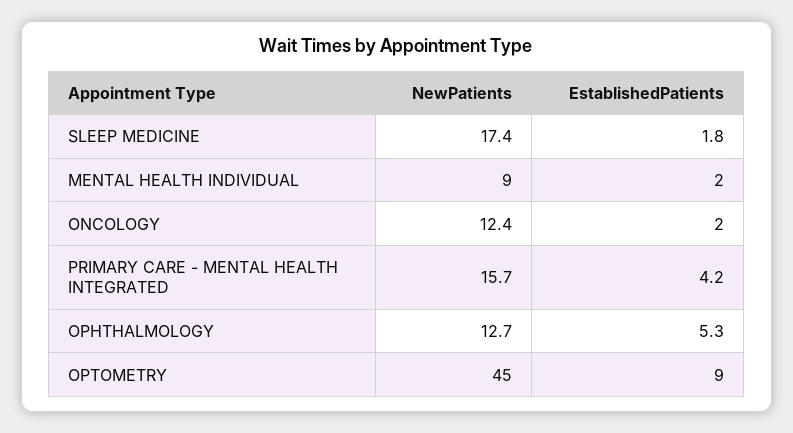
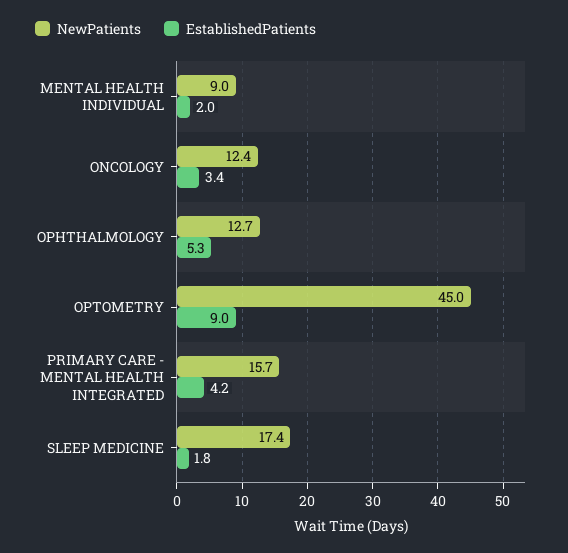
EstablishedPatients, ONCOLOGY: 2 -> 3.4

